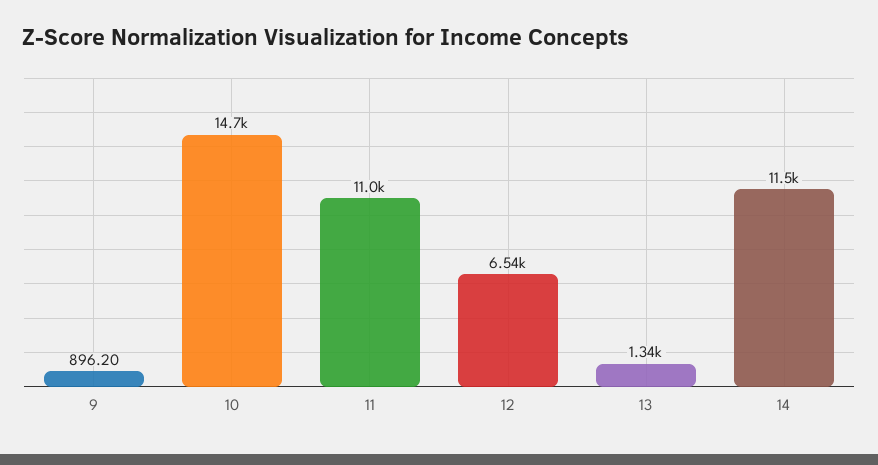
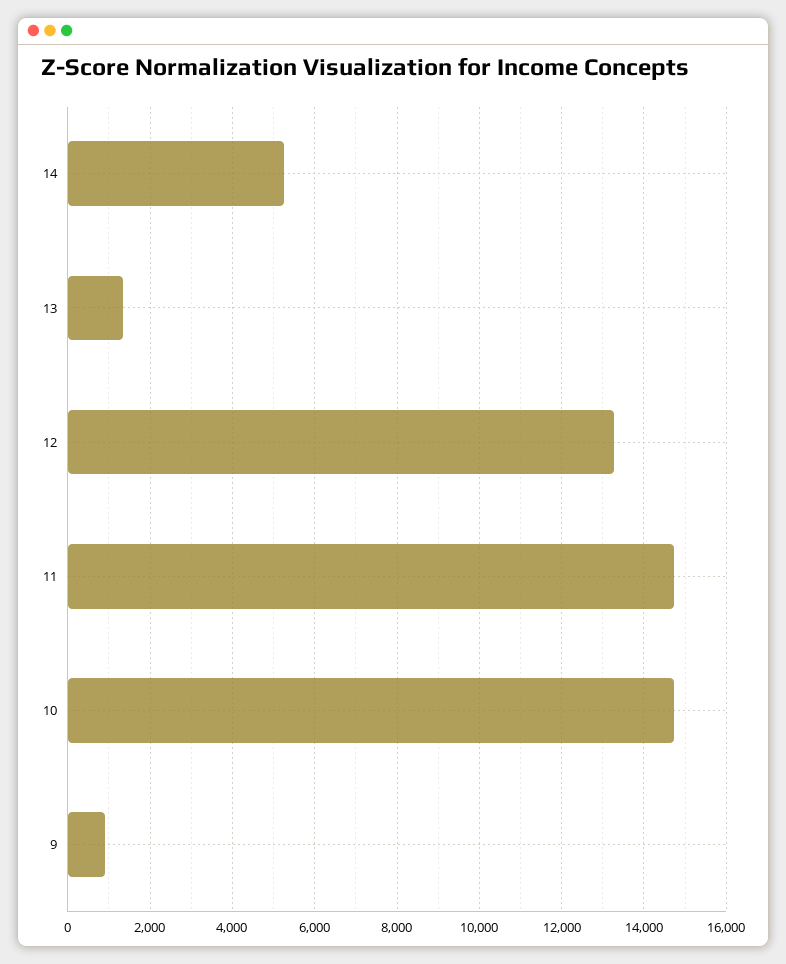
11: 11000 -> 14800
12: 6540 -> 13200
14: 11500 -> 5200

